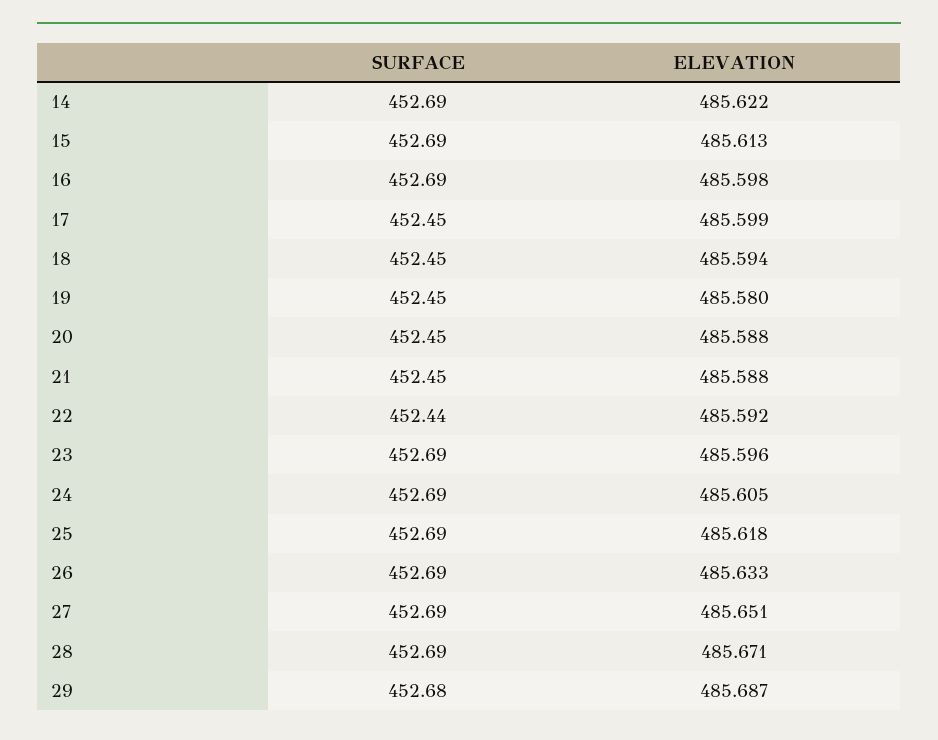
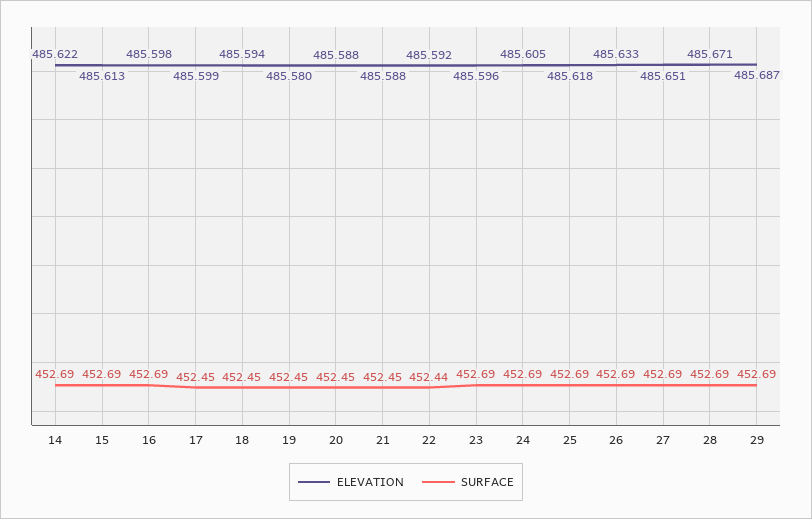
SURFACE, 29: 452.68 -> 452.69

